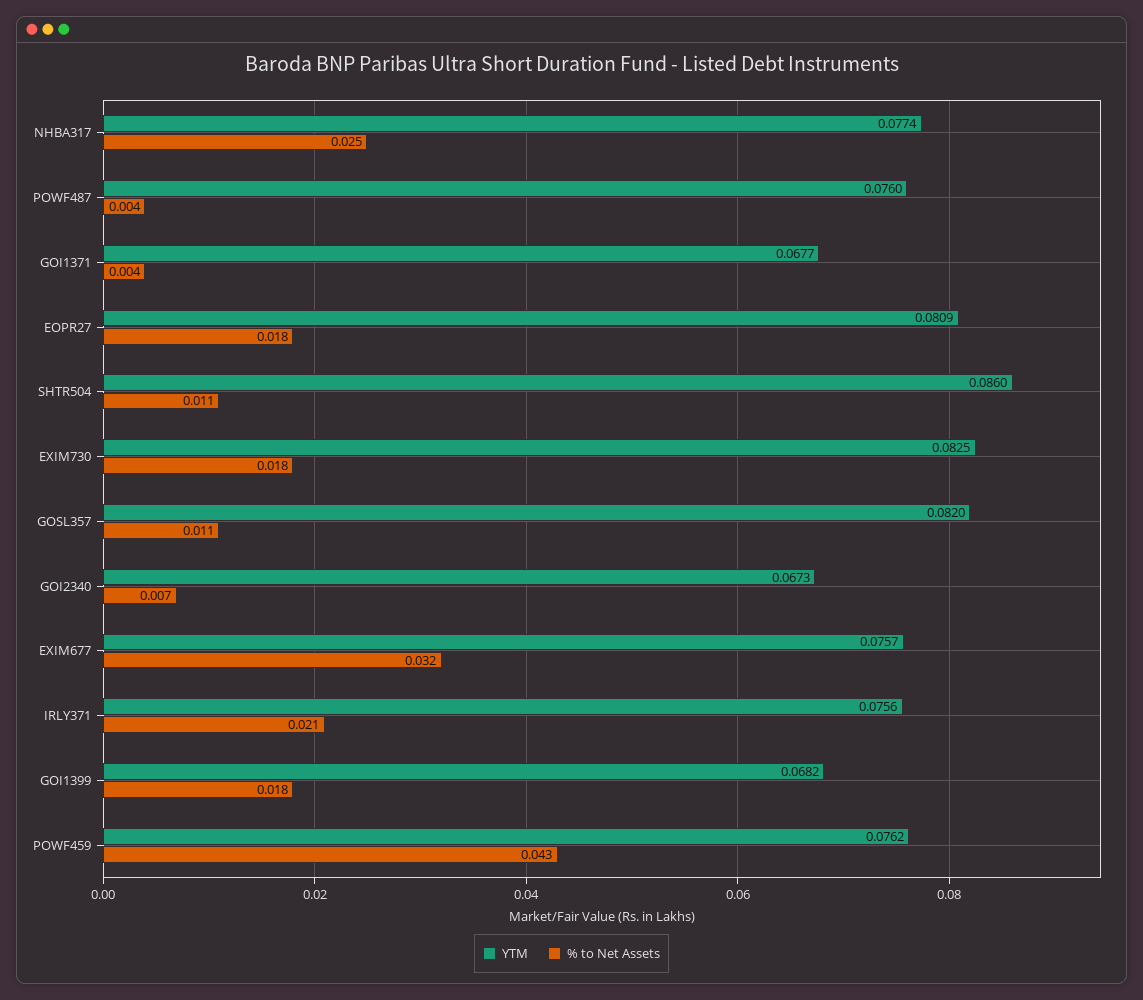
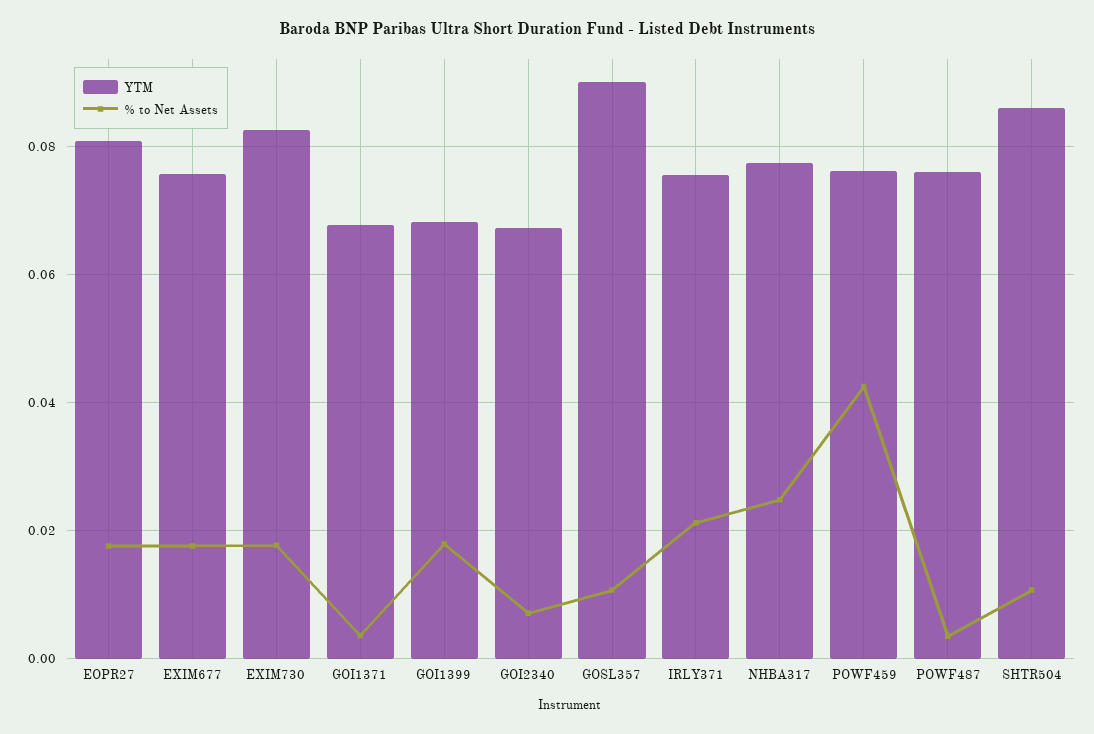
YTM, GOSL357: 0.082 -> 0.09
% to Net Assets, EXIM677: 0.032 -> 0.018

